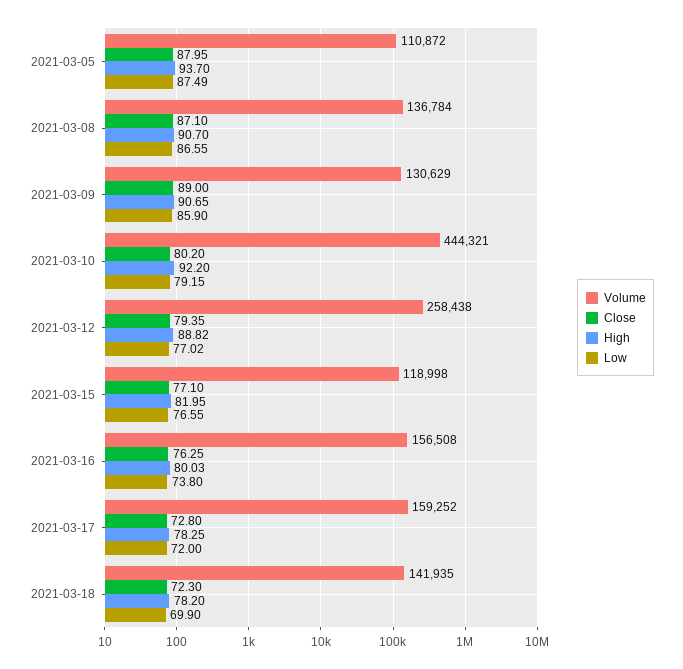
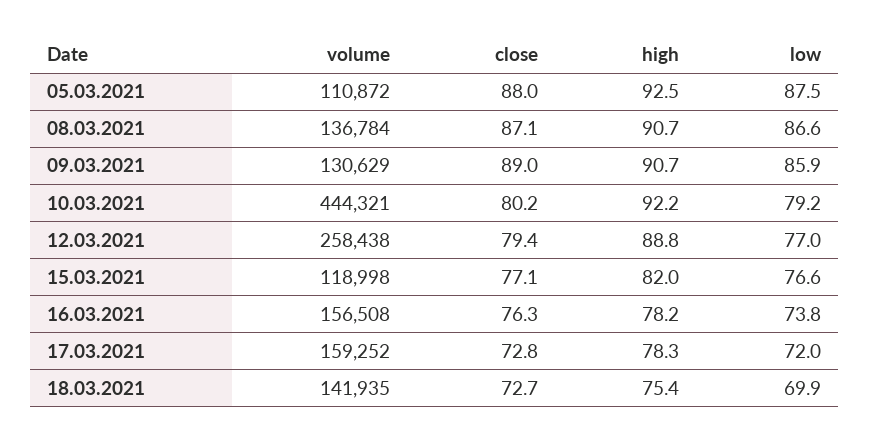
High, 2021-03-05: 93.7 -> 92.5
High, 2021-03-16: 80.03 -> 78.2
Close, 2021-03-18: 72.3 -> 72.7
High, 2021-03-18: 78.2 -> 75.4

